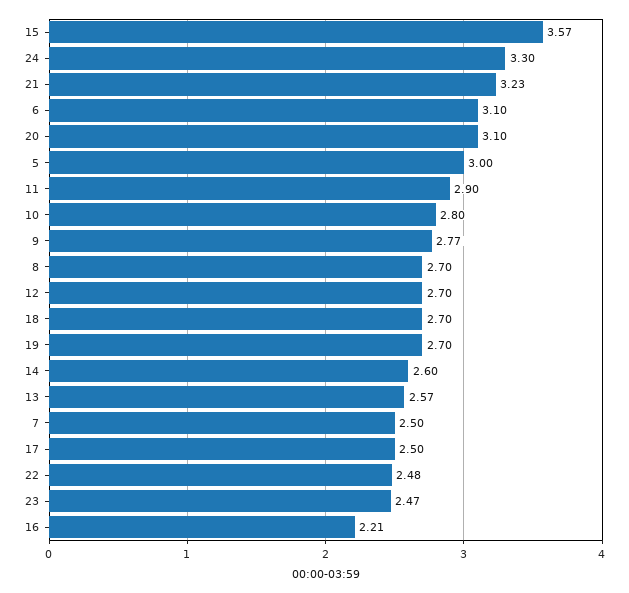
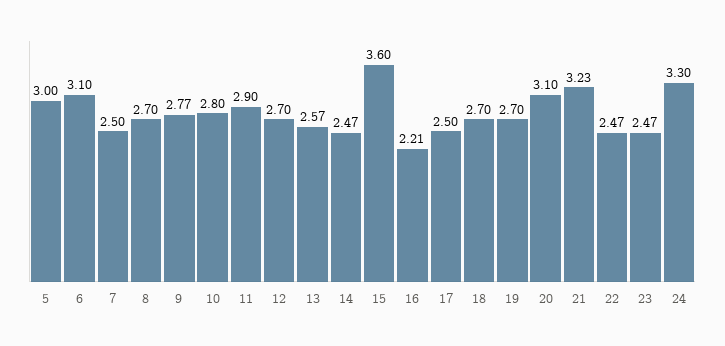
15: 3.57 -> 3.6
14: 2.6 -> 2.47
22: 2.48 -> 2.47

